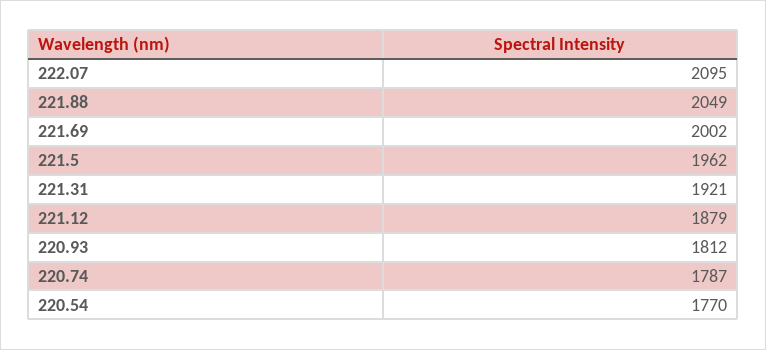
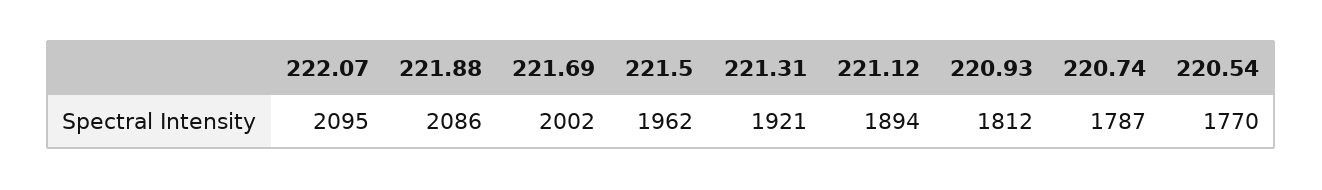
221.88: 2049 -> 2086
221.12: 1879 -> 1894

